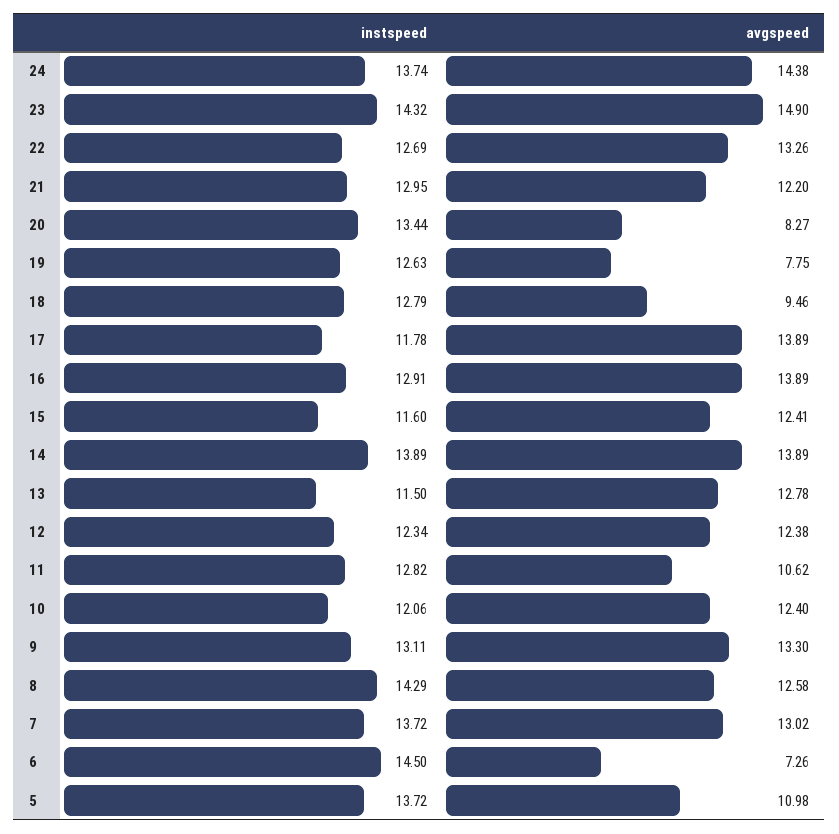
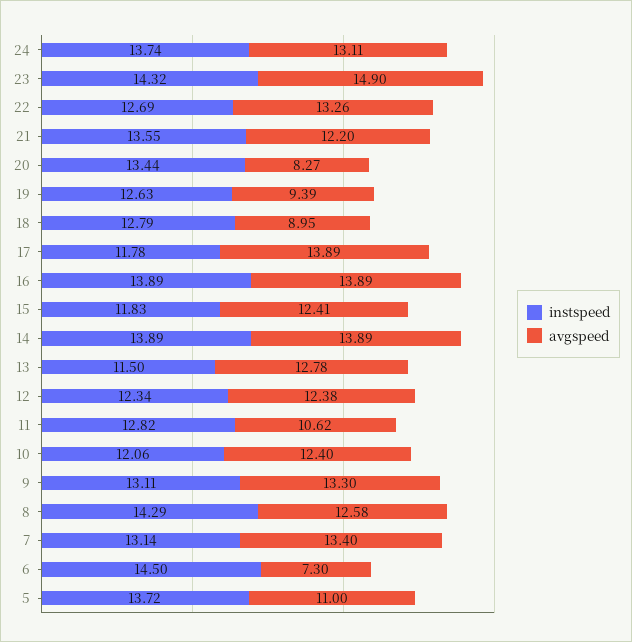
avgspeed, 24: 14.38 -> 13.11
instspeed, 21: 12.95 -> 13.55
avgspeed, 19: 7.75 -> 9.39
avgspeed, 18: 9.46 -> 8.95
instspeed, 16: 12.91 -> 13.89
instspeed, 15: 11.6 -> 11.83
instspeed, 7: 13.72 -> 13.14
avgspeed, 7: 13.02 -> 13.4
avgspeed, 6: 7.26 -> 7.3
avgspeed, 5: 10.98 -> 11

